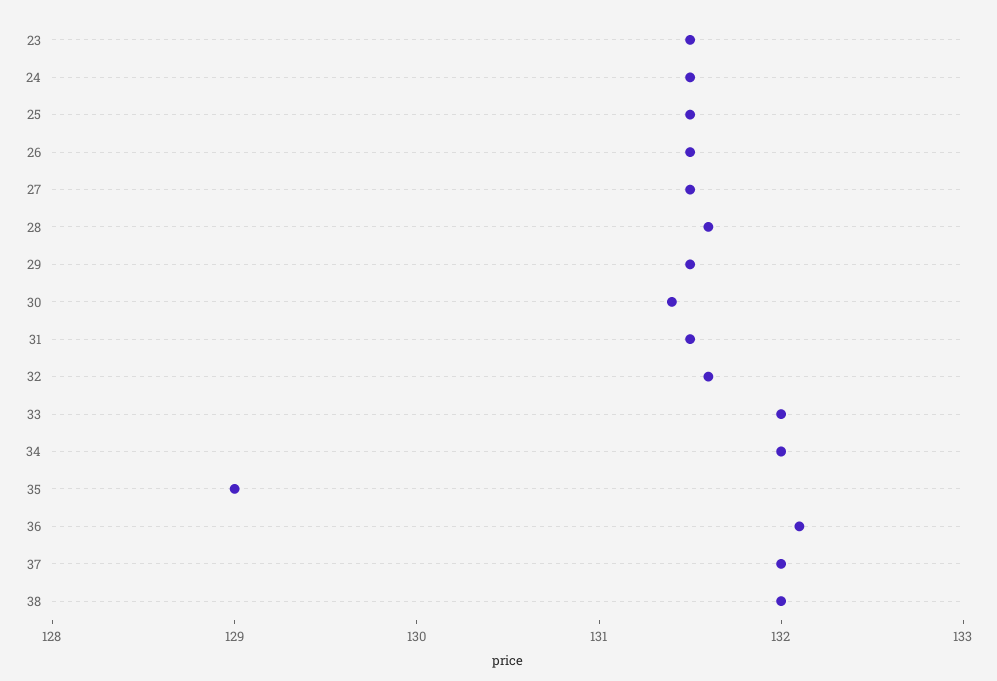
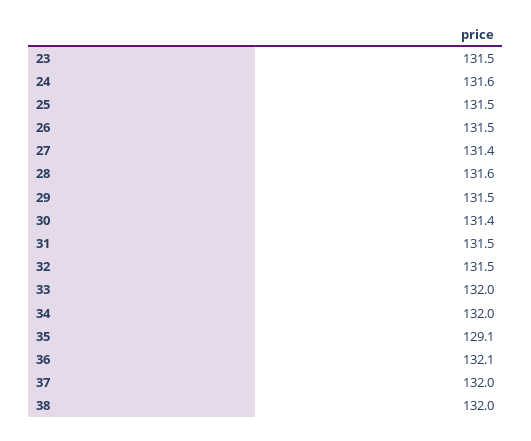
24: 131.5 -> 131.6
27: 131.5 -> 131.4
32: 131.6 -> 131.5
35: 129 -> 129.1

